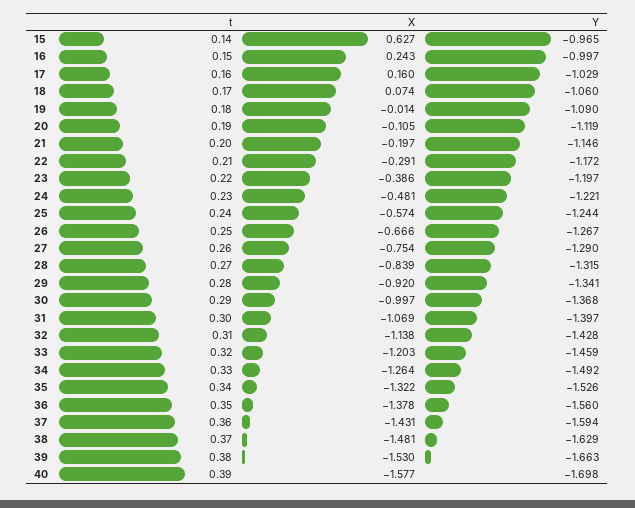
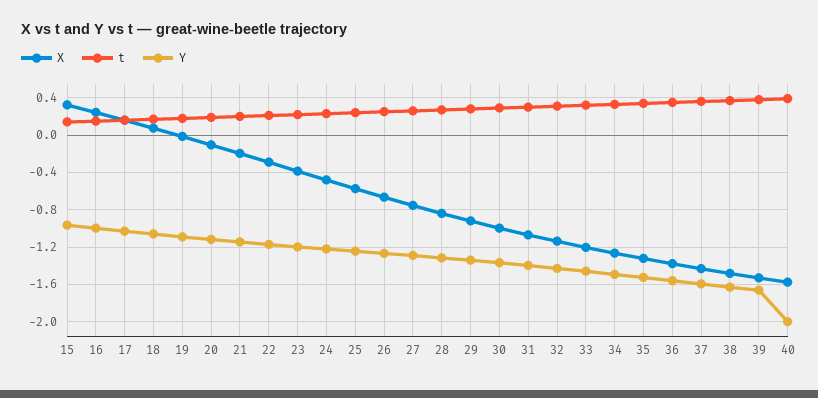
X, 15: 0.627 -> 0.3
Y, 40: -1.698 -> -2

